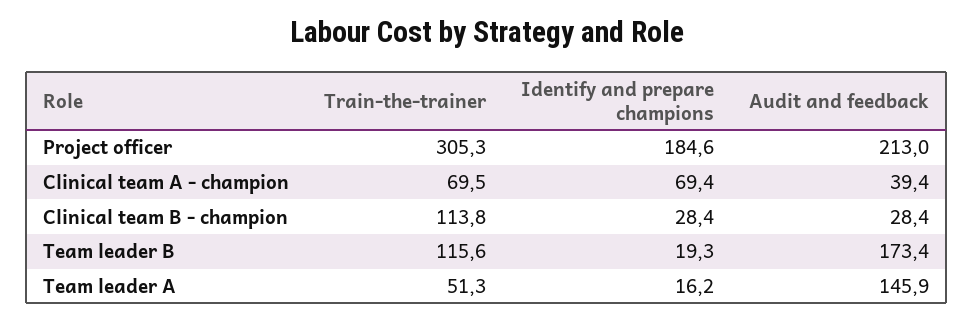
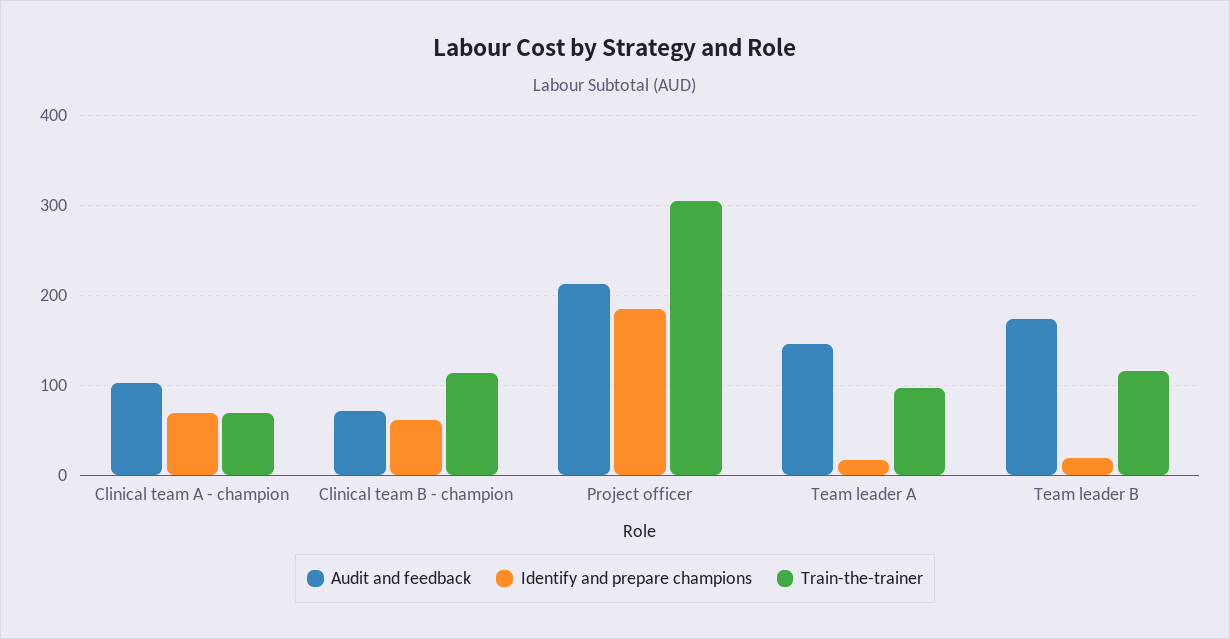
Audit and feedback, Clinical team A - champion: 39.4 -> 100
Identify and prepare champions, Clinical team B - champion: 28.4 -> 60
Audit and feedback, Clinical team B - champion: 28.4 -> 70
Train-the-trainer, Team leader A: 51.3 -> 100

